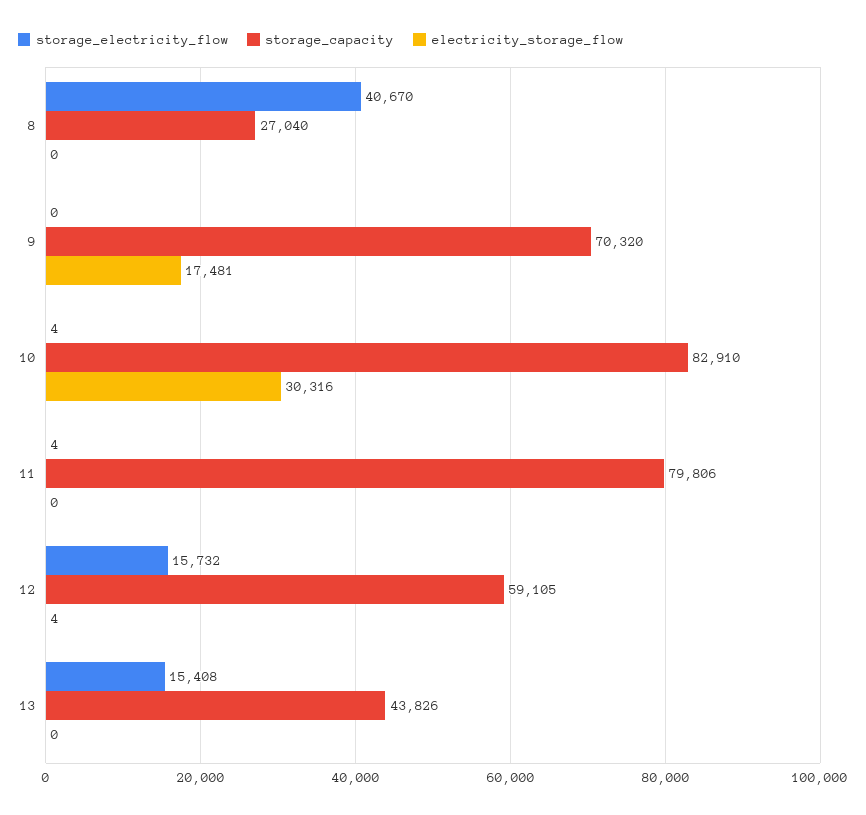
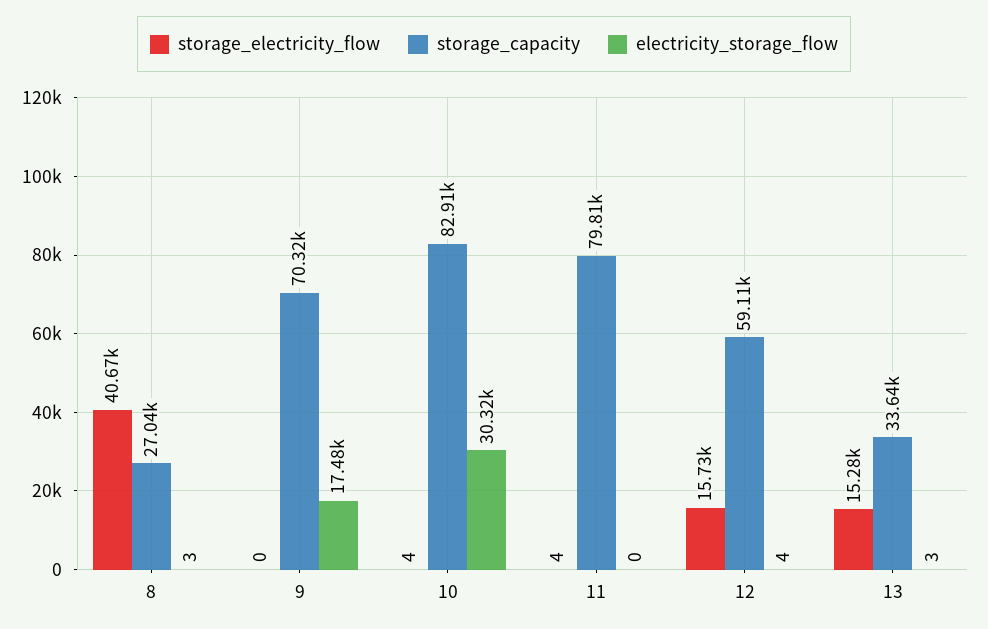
electricity_storage_flow, 8: 0 -> 3
storage_electricity_flow, 13: 15408 -> 15280
storage_capacity, 13: 43826 -> 33640
electricity_storage_flow, 13: 0 -> 3

